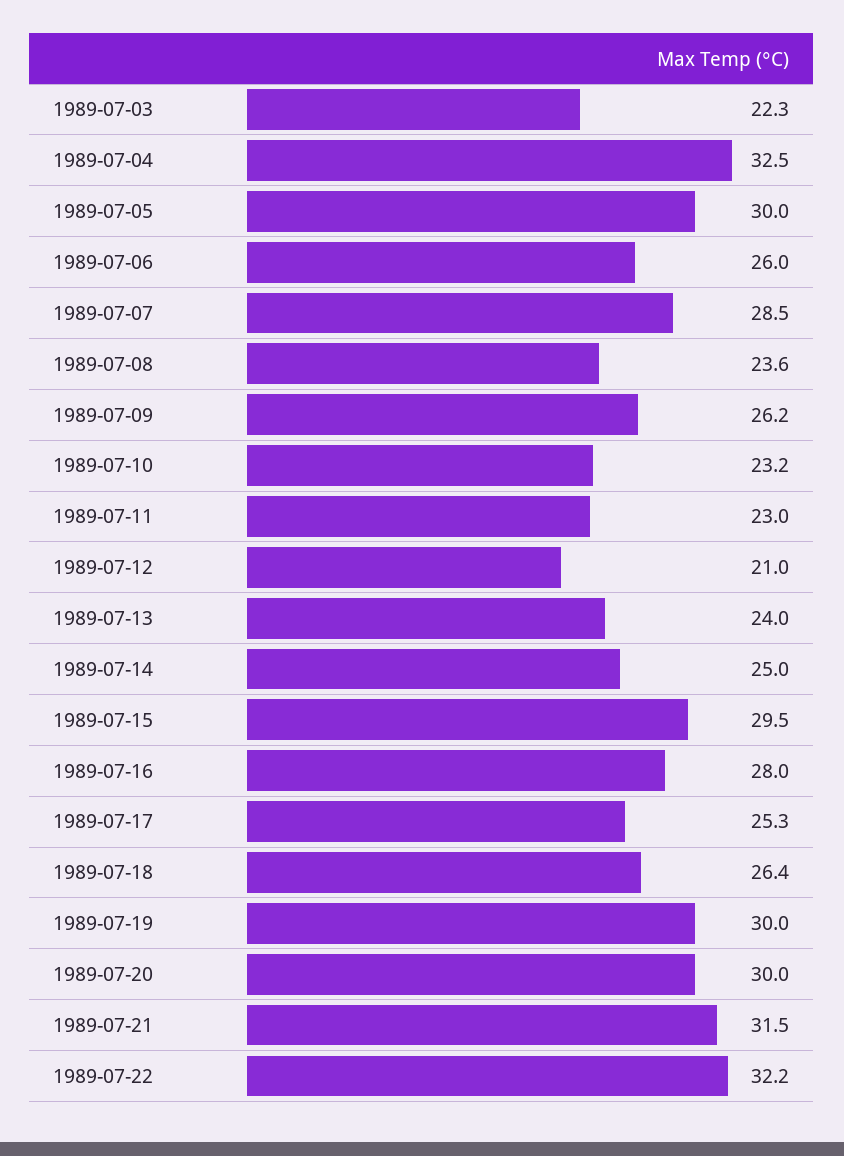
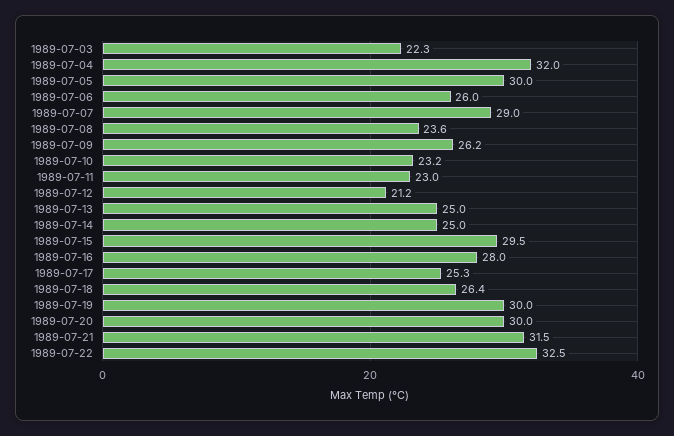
1989-07-04: 32.5 -> 32
1989-07-07: 28.5 -> 29
1989-07-12: 21 -> 21.2
1989-07-13: 24 -> 25
1989-07-22: 32.2 -> 32.5

